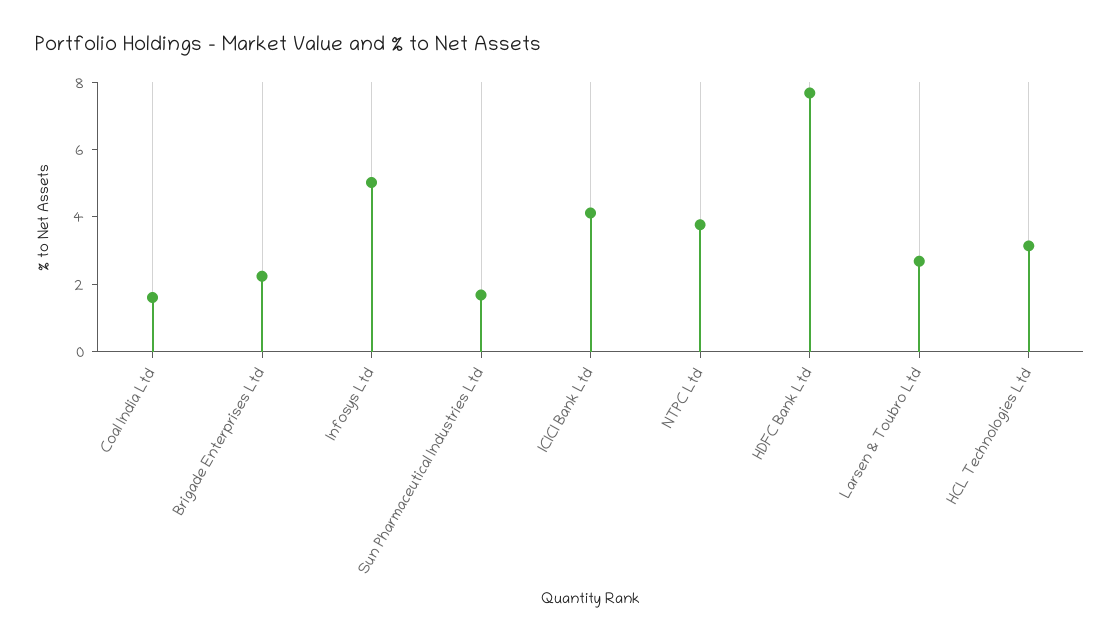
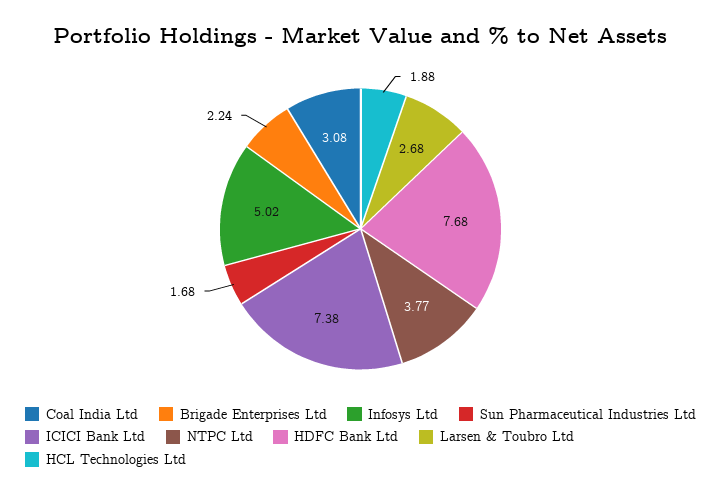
Coal India Ltd: 1.5 -> 3.08
ICICI Bank Ltd: 4 -> 7.38
HCL Technologies Ltd: 3 -> 1.88

